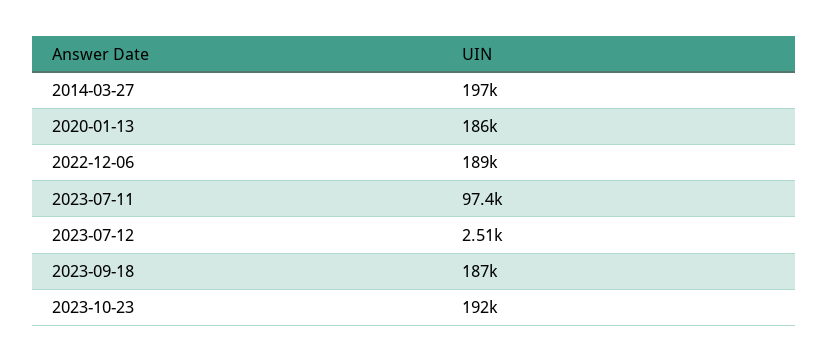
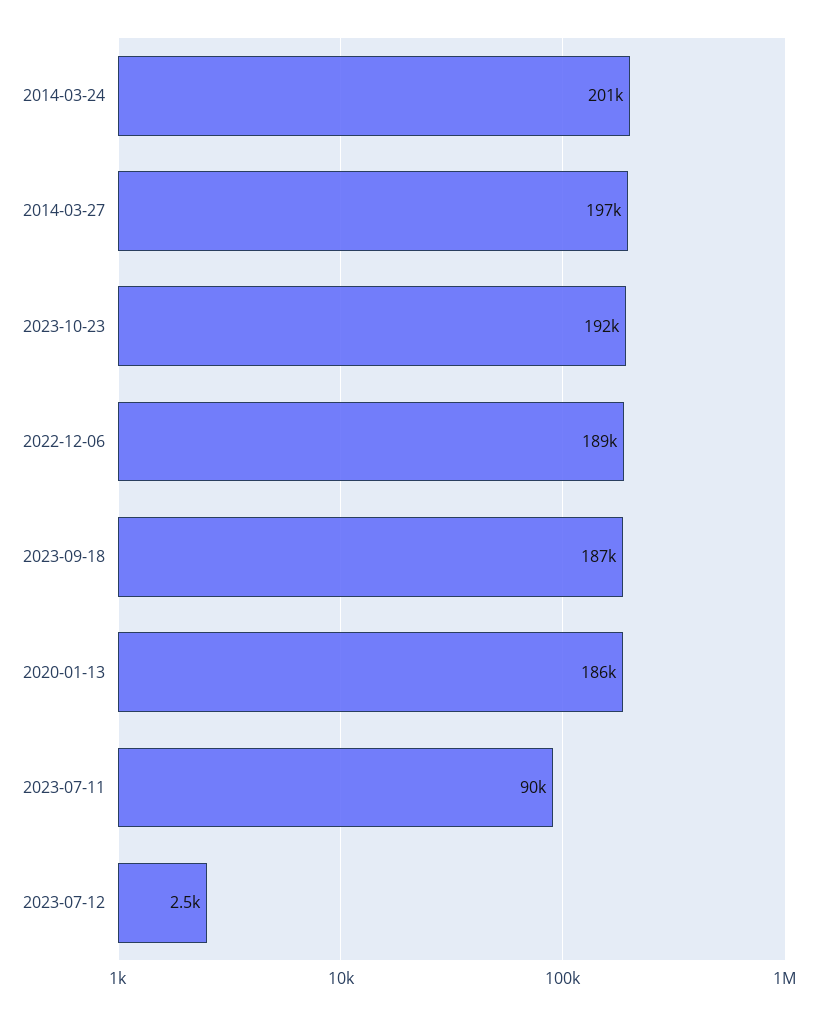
2023-07-11: 97400 -> 90000
2014-03-24: none -> 201000

